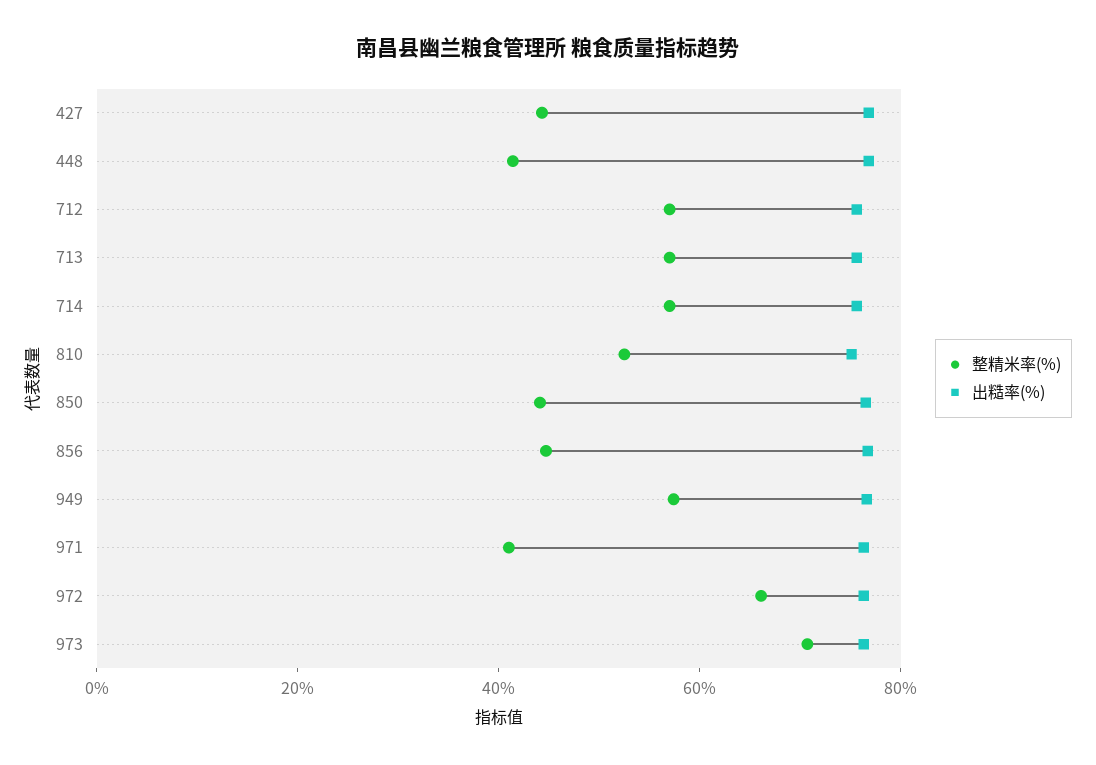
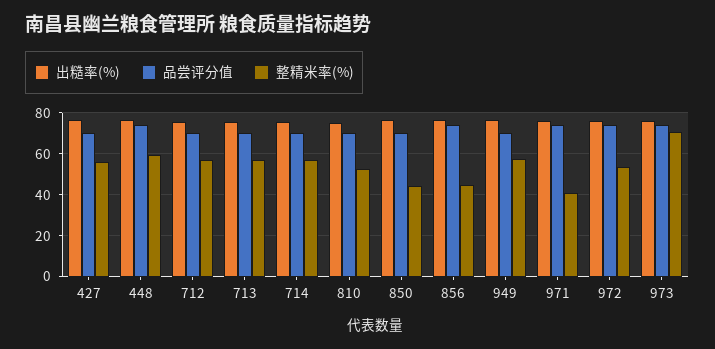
整精米率(%), 427: 45 -> 55
整精米率(%), 448: 40 -> 60
整精米率(%), 972: 65 -> 55
品尝评分值, 427: none -> 70
品尝评分值, 448: none -> 75
品尝评分值, 712: none -> 70
品尝评分值, 713: none -> 70
品尝评分值, 714: none -> 70
品尝评分值, 810: none -> 70
品尝评分值, 850: none -> 70
品尝评分值, 856: none -> 75
品尝评分值, 949: none -> 70
品尝评分值, 971: none -> 75
品尝评分值, 972: none -> 75
品尝评分值, 973: none -> 75

